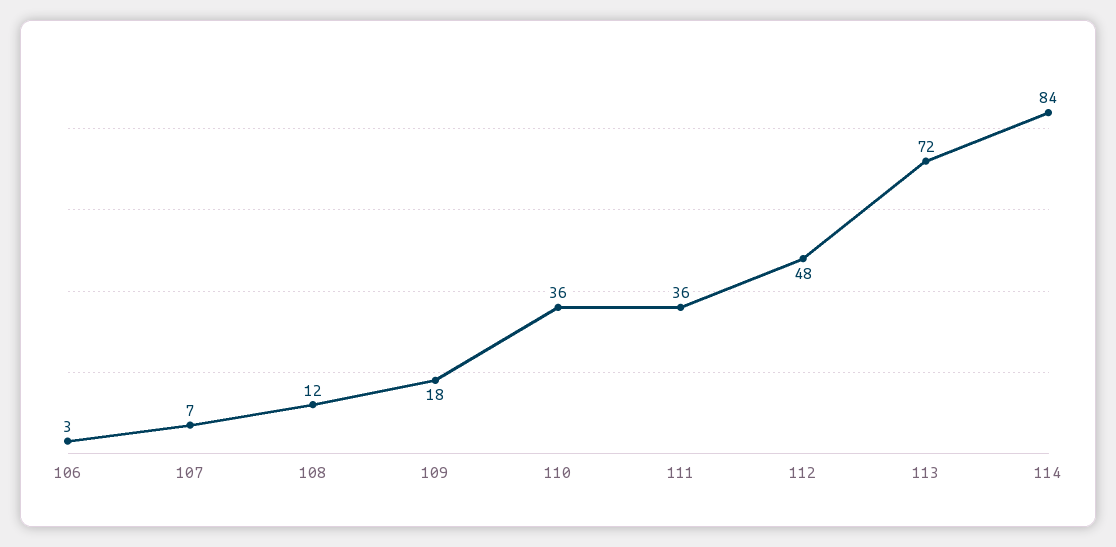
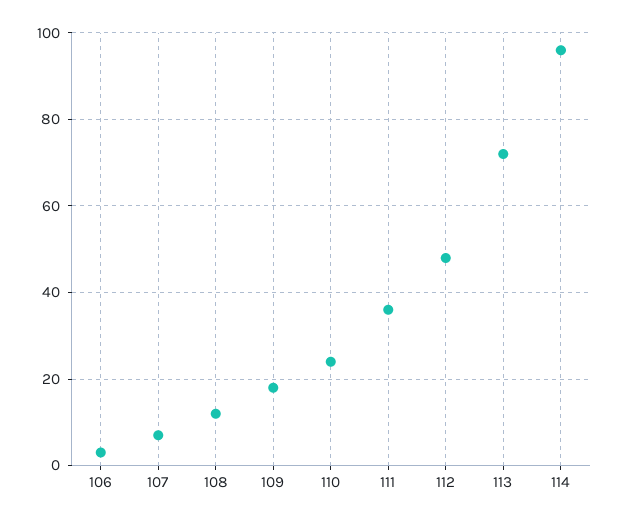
110: 36 -> 25
114: 84 -> 95

